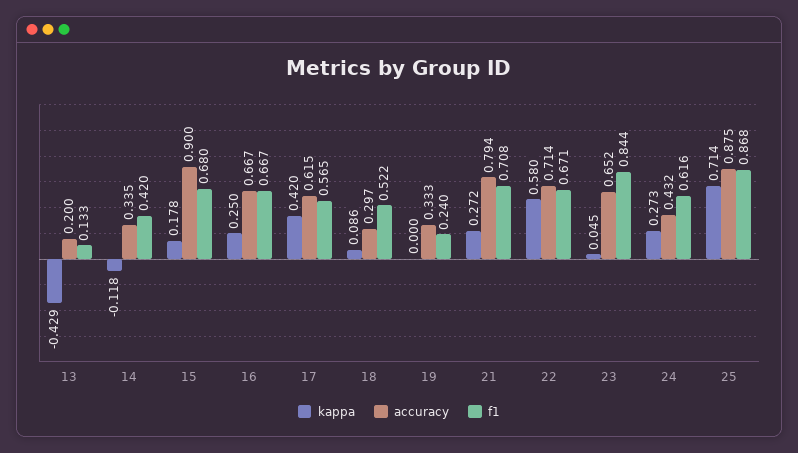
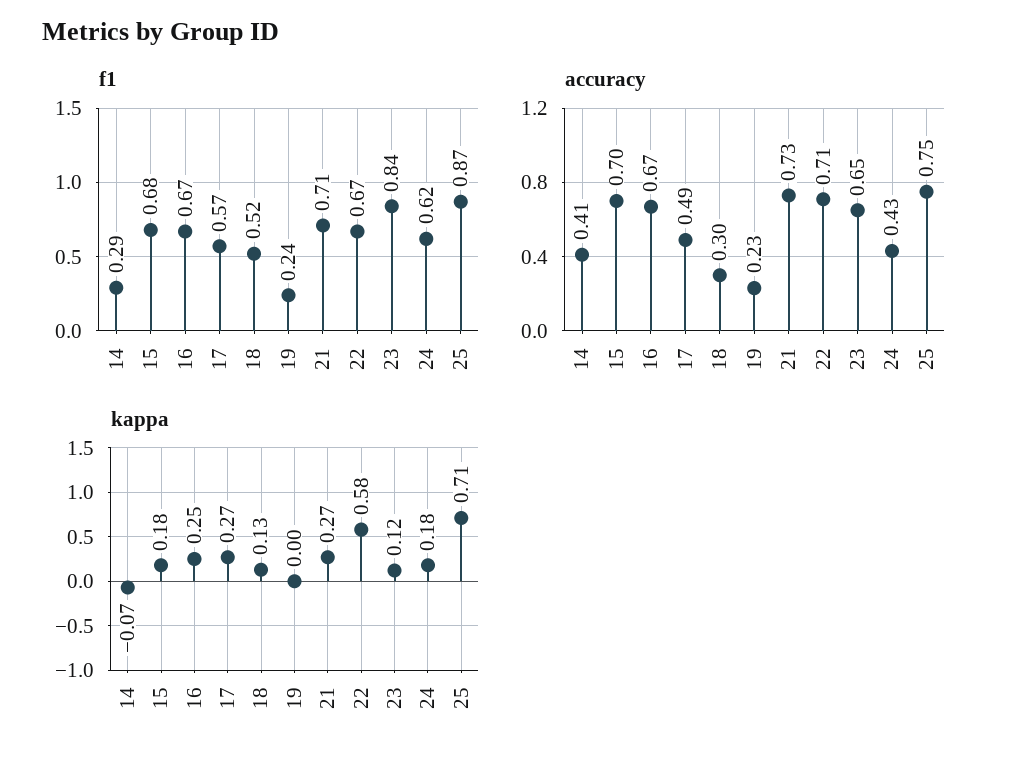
kappa, 13: -0.429 -> none
accuracy, 13: 0.2 -> none
f1, 13: 0.133 -> none
kappa, 14: -0.118 -> -0.07
accuracy, 14: 0.335 -> 0.41
f1, 14: 0.42 -> 0.29
accuracy, 15: 0.9 -> 0.7
kappa, 17: 0.42 -> 0.27
accuracy, 17: 0.615 -> 0.49
kappa, 18: 0.086 -> 0.13
accuracy, 19: 0.333 -> 0.23
accuracy, 21: 0.794 -> 0.73
kappa, 23: 0.045 -> 0.12
kappa, 24: 0.273 -> 0.18
accuracy, 25: 0.875 -> 0.75

